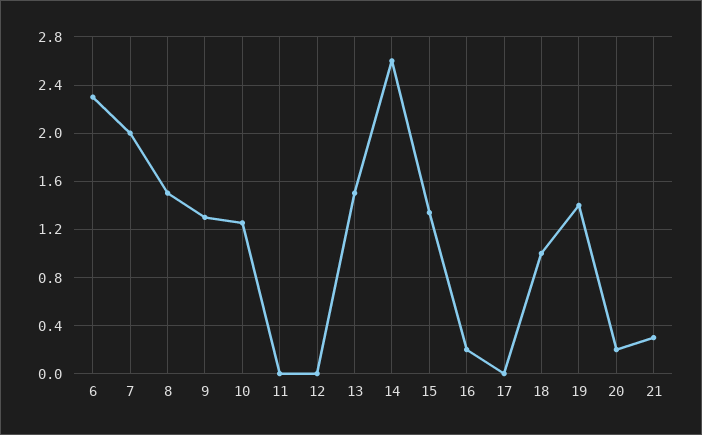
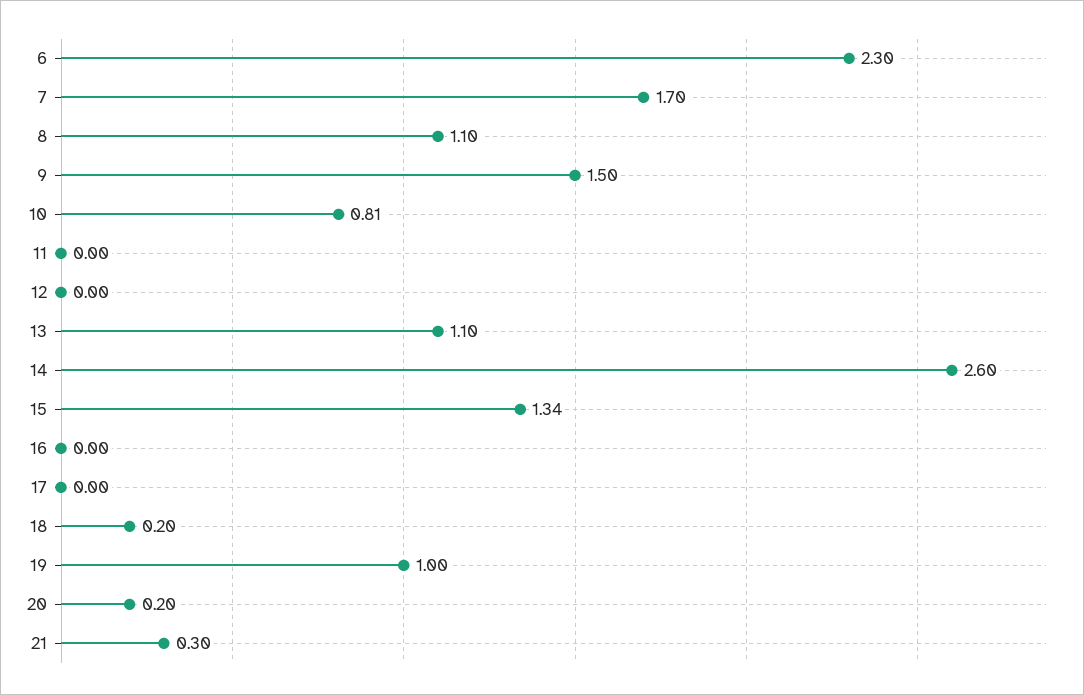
7: 2 -> 1.7
8: 1.5 -> 1.1
9: 1.3 -> 1.5
10: 1.25 -> 0.81
13: 1.5 -> 1.1
16: 0.2 -> 0
18: 1 -> 0.2
19: 1.4 -> 1

